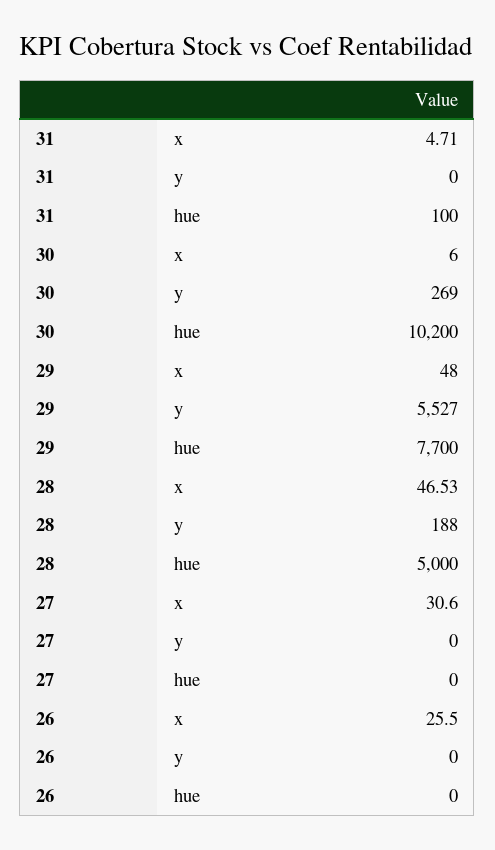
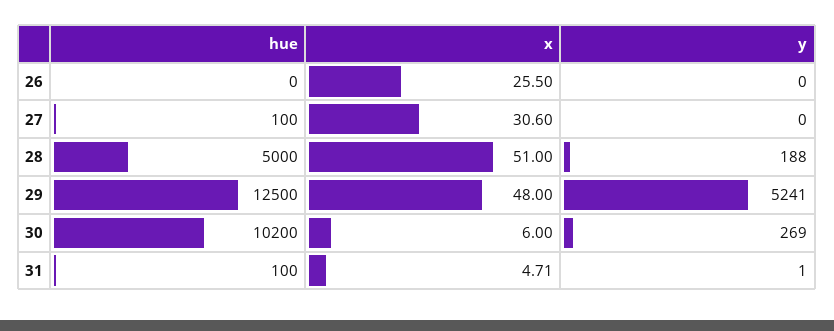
31, y: 0 -> 1
29, y: 5527 -> 5241
29, hue: 7700 -> 12500
28, x: 46.53 -> 51
27, hue: 0 -> 100

